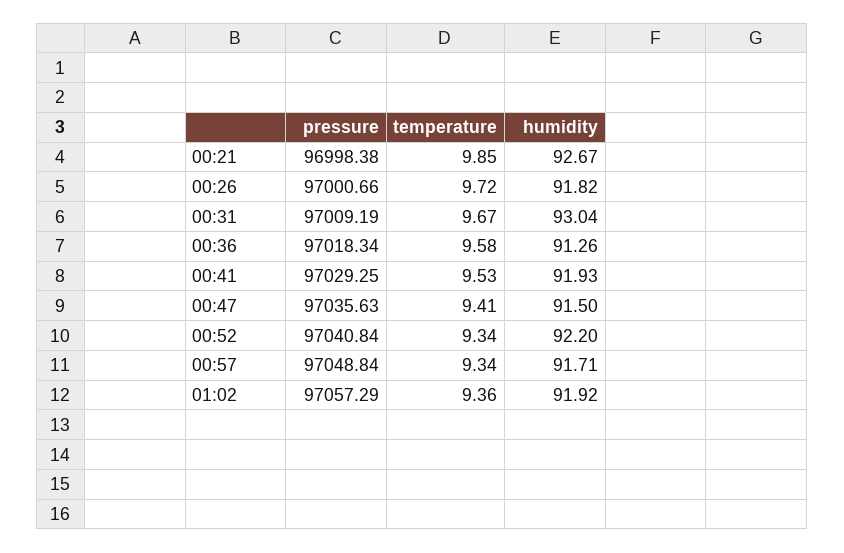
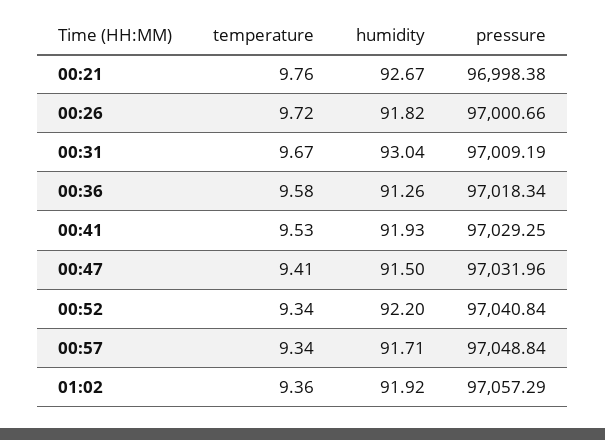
temperature, 00:21: 9.85 -> 9.76
pressure, 00:47: 97035.63 -> 97031.96

